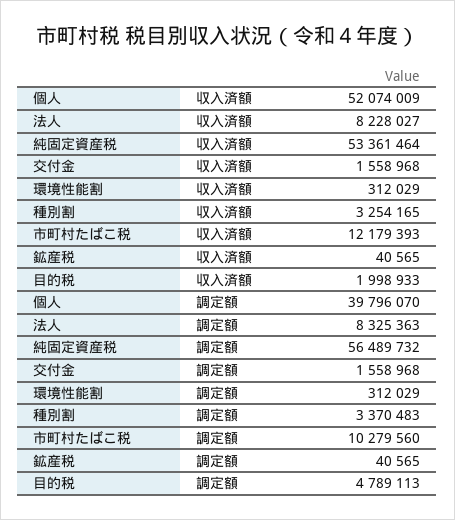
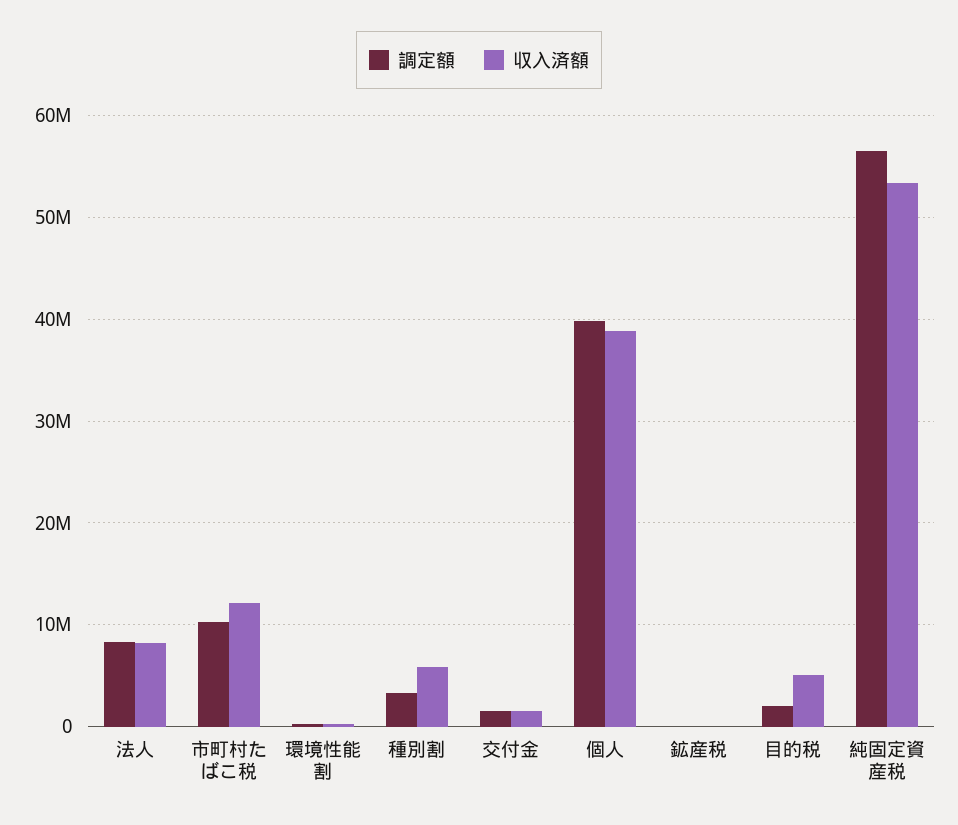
収入済額, 個人: 52074009 -> 39000000
収入済額, 種別割: 3254165 -> 6000000
収入済額, 目的税: 1998933 -> 5000000
調定額, 目的税: 4789113 -> 2000000

